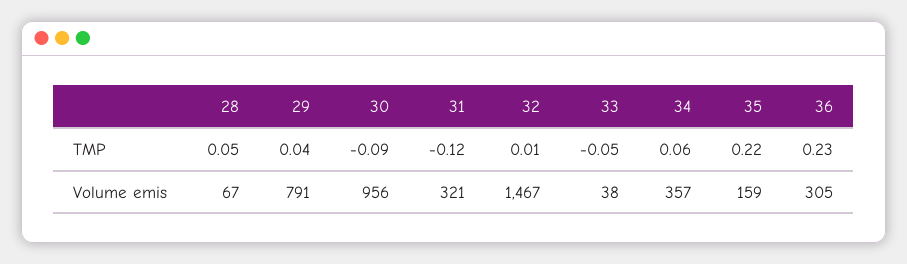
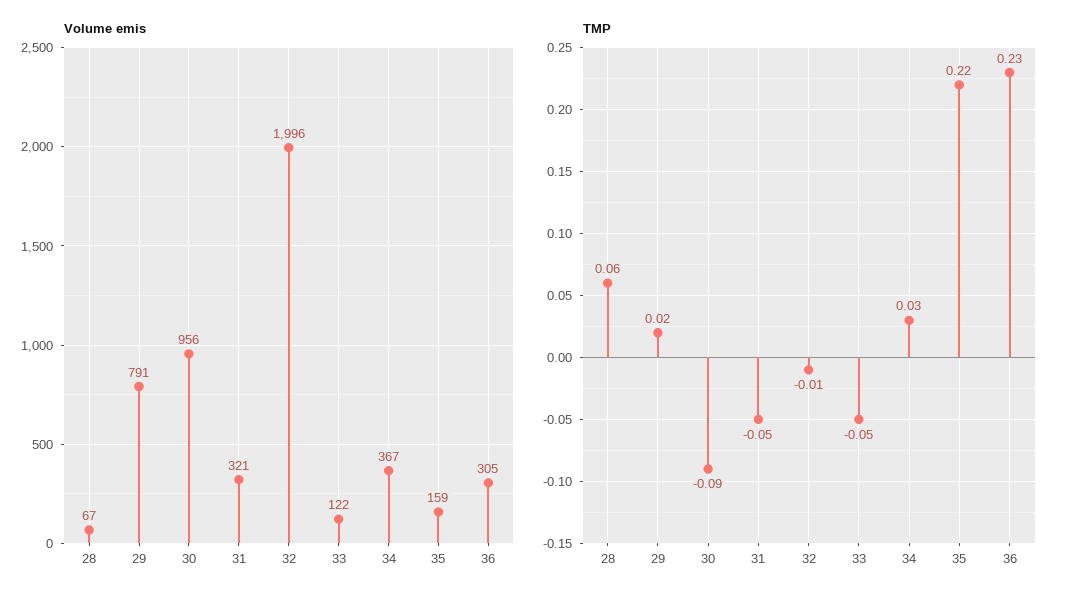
TMP, 28: 0.05 -> 0.06
TMP, 29: 0.04 -> 0.02
TMP, 31: -0.12 -> -0.05
TMP, 32: 0.01 -> -0.01
TMP, 34: 0.06 -> 0.03
Volume emis, 32: 1467 -> 1996
Volume emis, 33: 38 -> 122
Volume emis, 34: 357 -> 367

